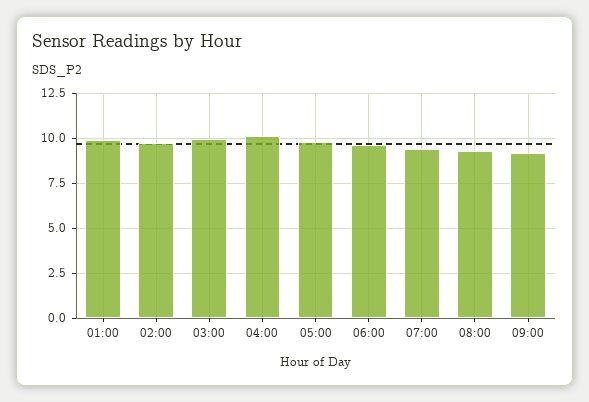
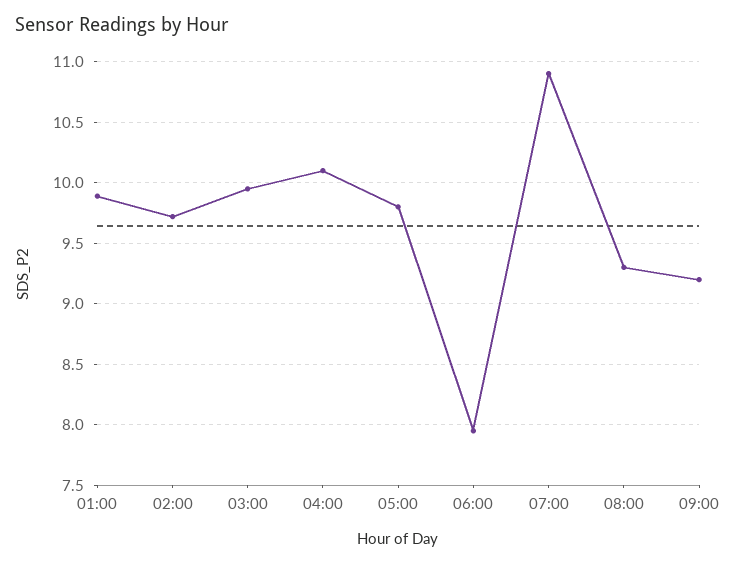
06:00: 9.5 -> 7.95
07:00: 9.5 -> 10.9

